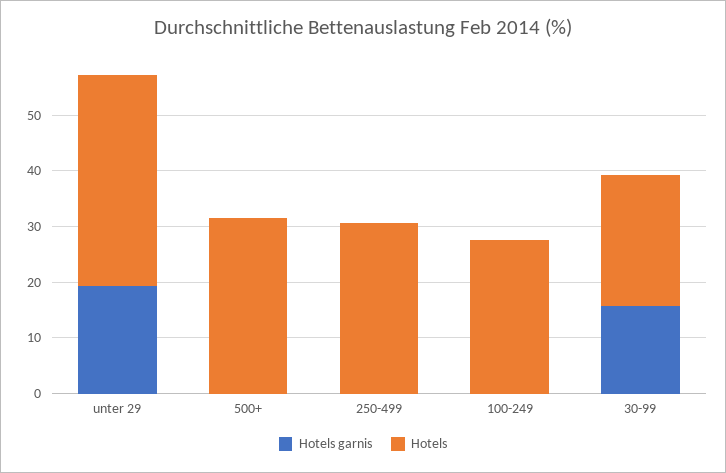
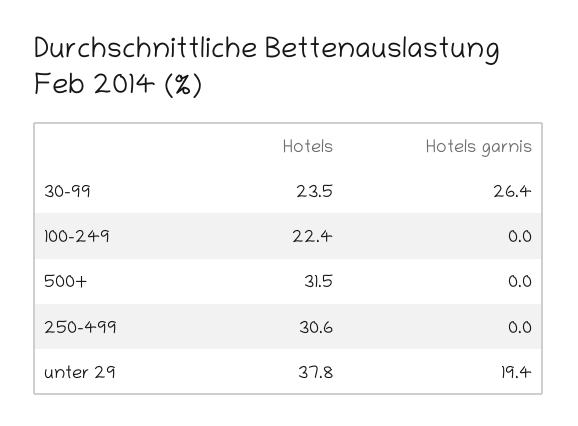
Hotels, 100-249: 28 -> 22.4
Hotels garnis, 30-99: 16 -> 26.4

